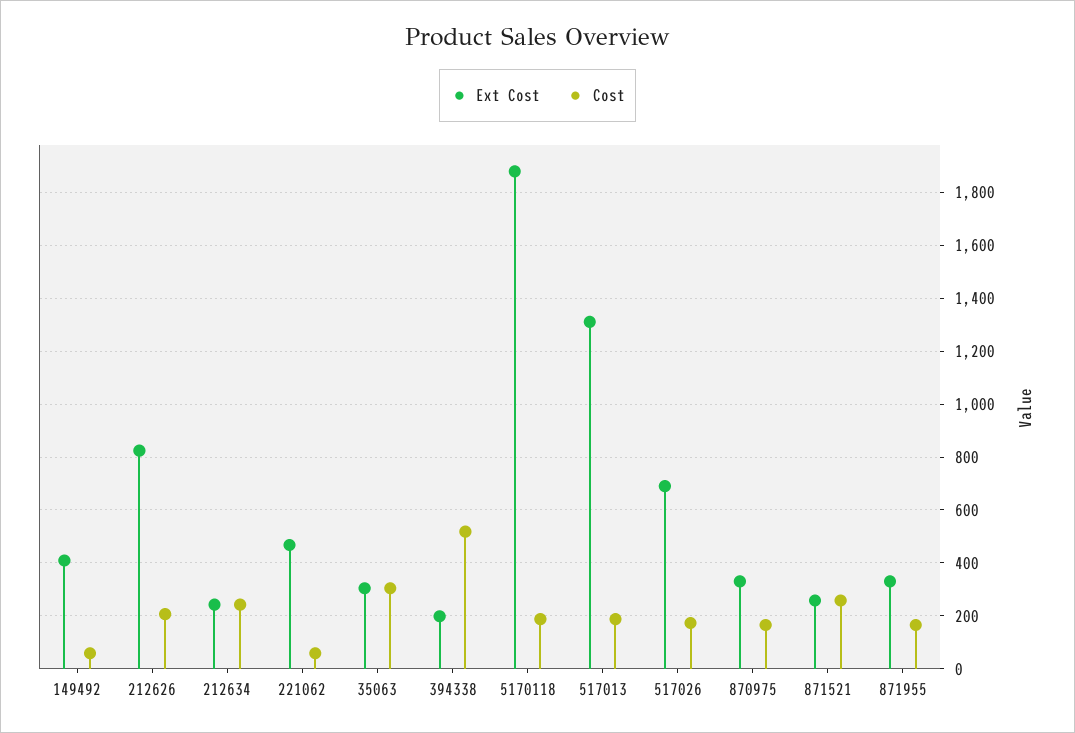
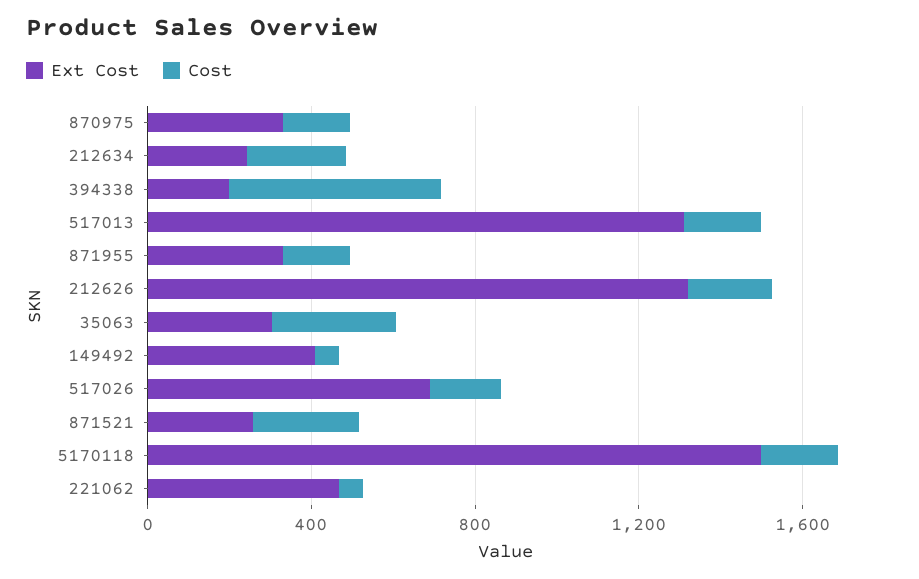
Ext Cost, 212626: 825 -> 1300
Ext Cost, 5170118: 1875 -> 1500

